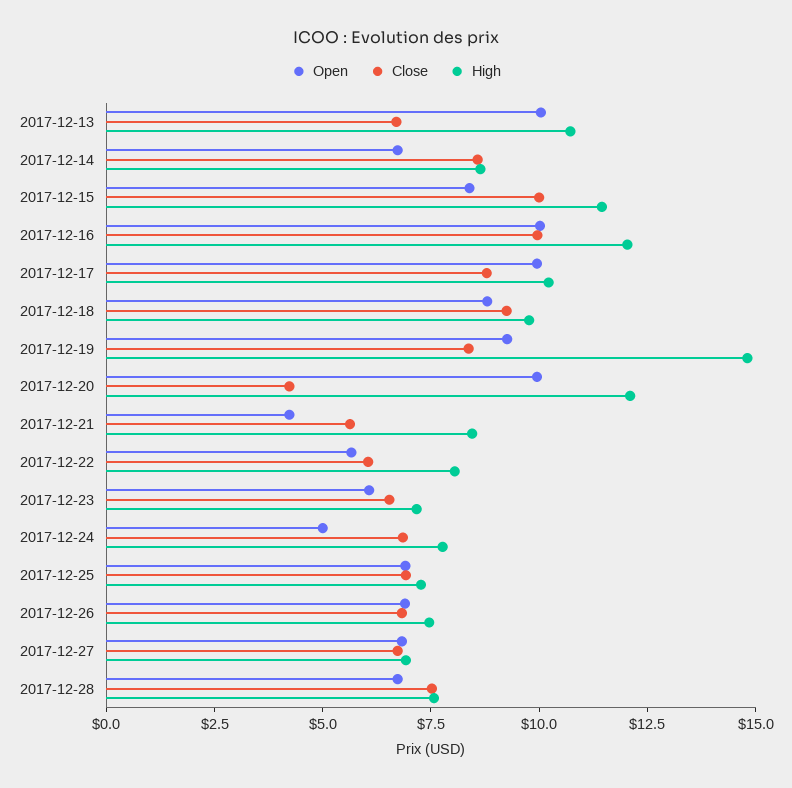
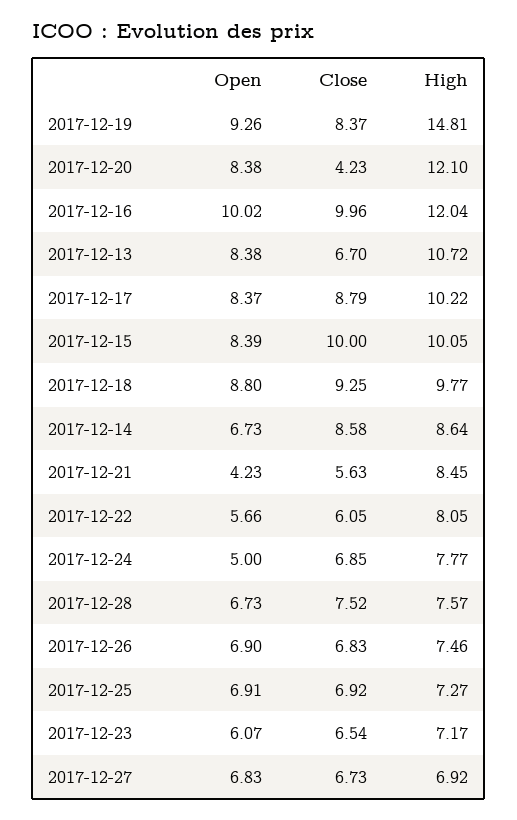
Open, 2017-12-13: 10 -> 8.38
High, 2017-12-15: 11.5 -> 10.05
Open, 2017-12-17: 10 -> 8.37
Open, 2017-12-20: 10 -> 8.38

